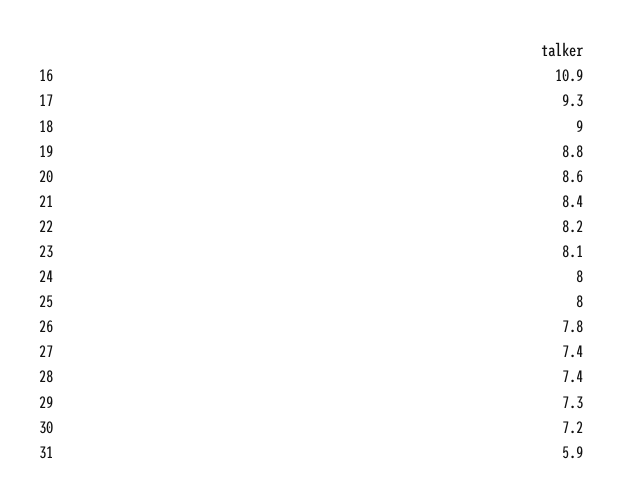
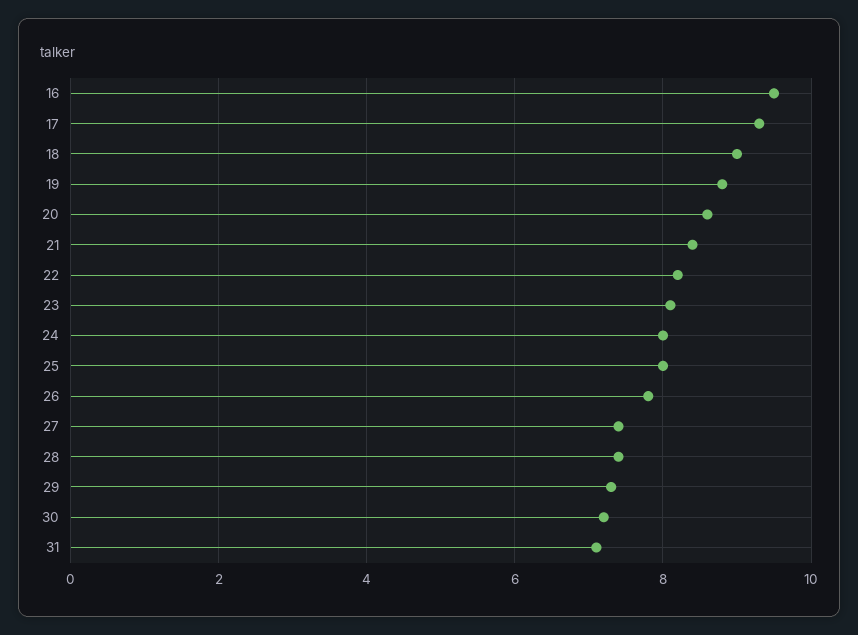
16: 10.9 -> 9.5
31: 5.9 -> 7

